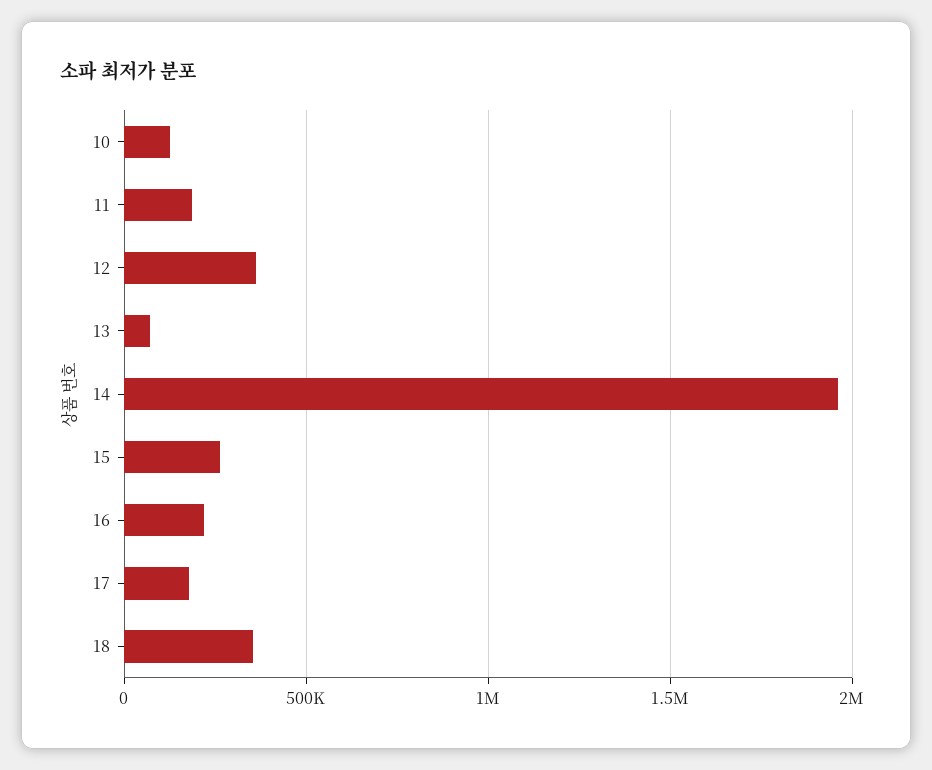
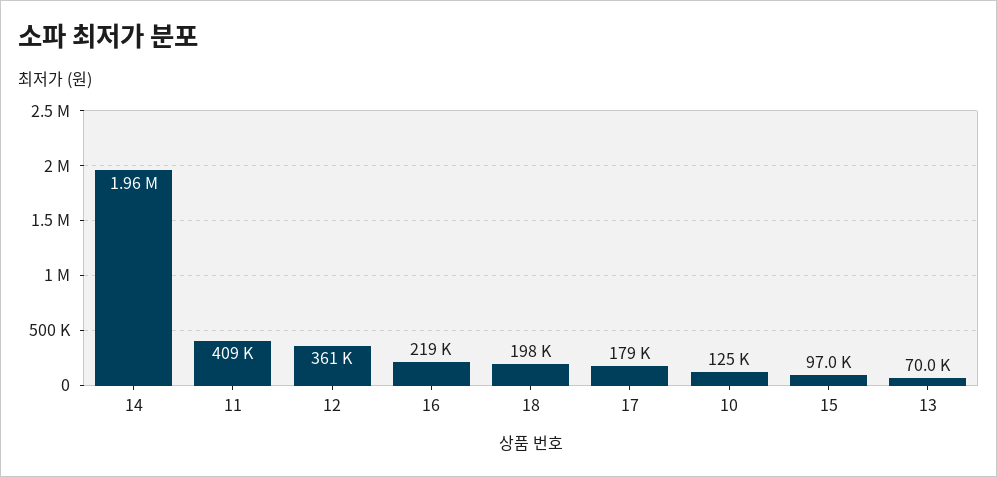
11: 200000 -> 409000
15: 250000 -> 97000
18: 350000 -> 198000

